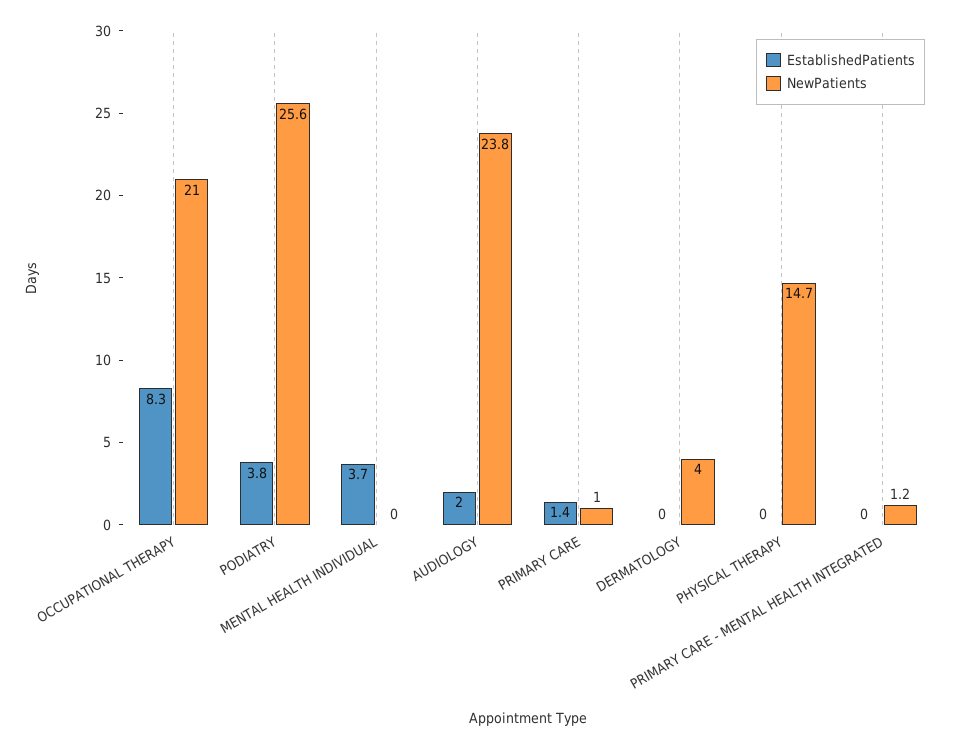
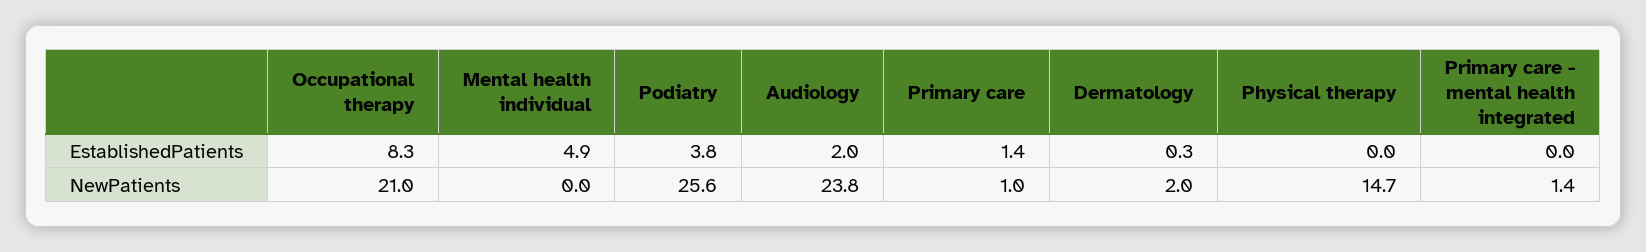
EstablishedPatients, MENTAL HEALTH INDIVIDUAL: 3.7 -> 4.9
EstablishedPatients, DERMATOLOGY: 0 -> 0.3
NewPatients, DERMATOLOGY: 4 -> 2
NewPatients, PRIMARY CARE - MENTAL HEALTH INTEGRATED: 1.2 -> 1.4

